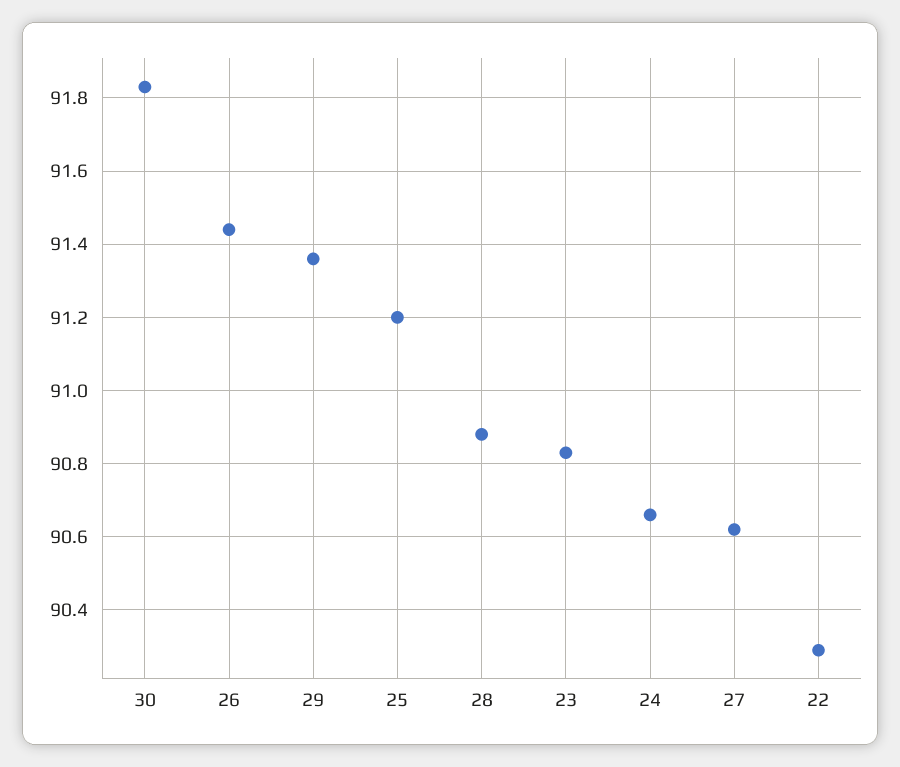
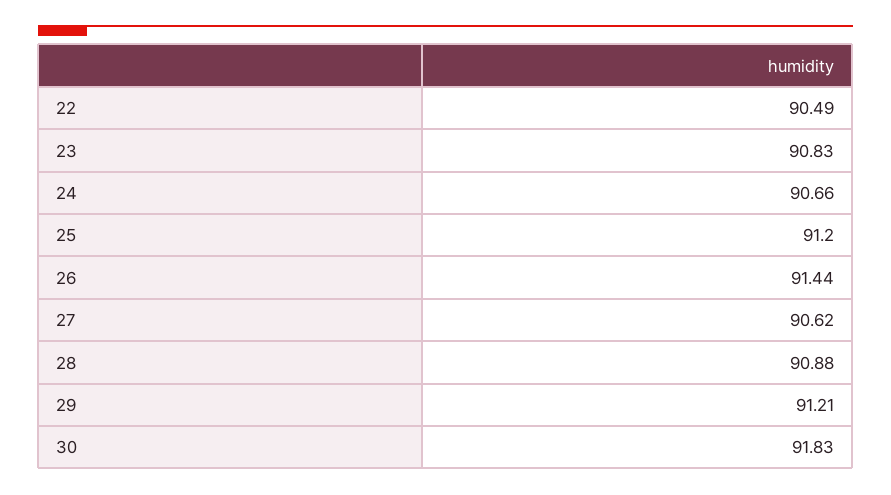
29: 91.35 -> 91.21
22: 90.3 -> 90.49

